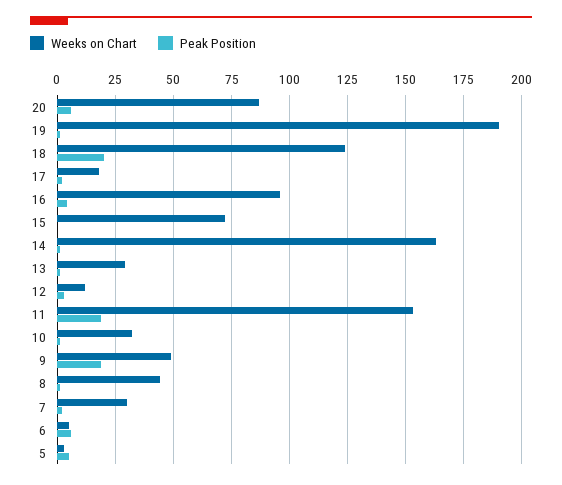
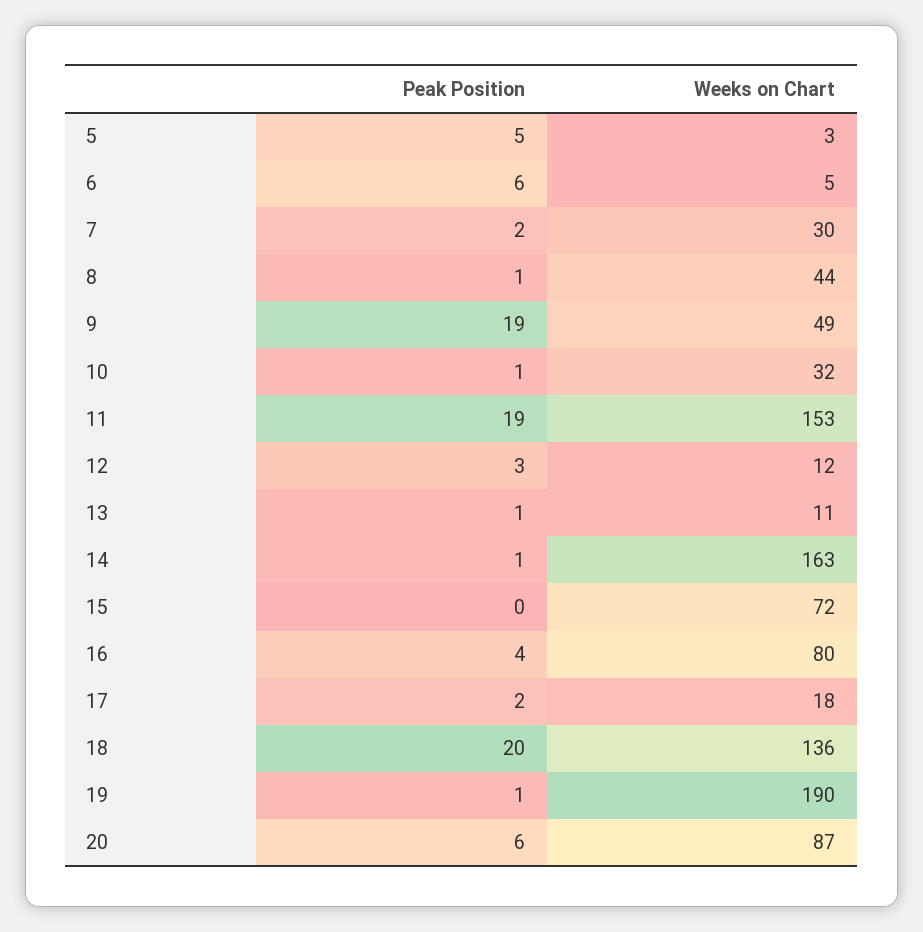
Weeks on Chart, 18: 125 -> 136
Weeks on Chart, 16: 95 -> 80
Weeks on Chart, 13: 30 -> 11

